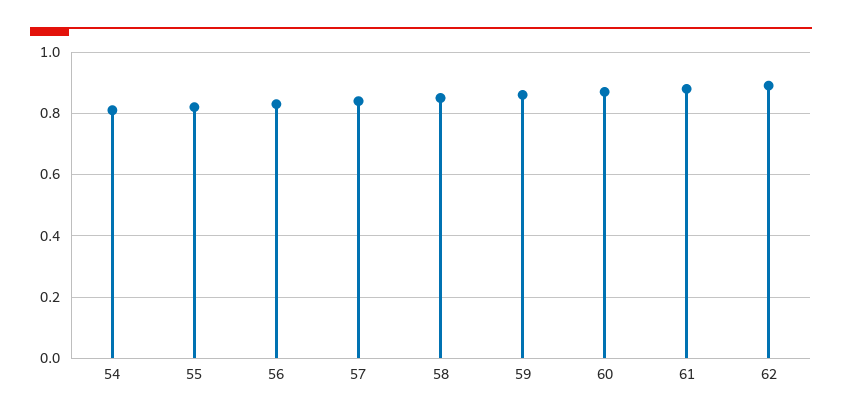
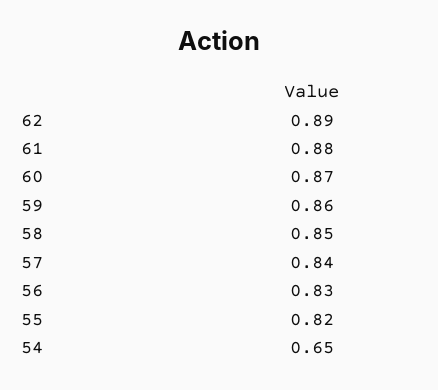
54: 0.8 -> 0.65

